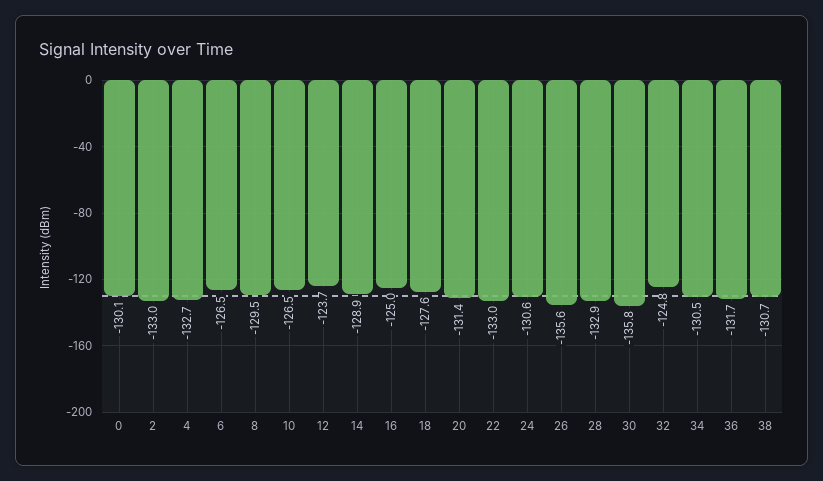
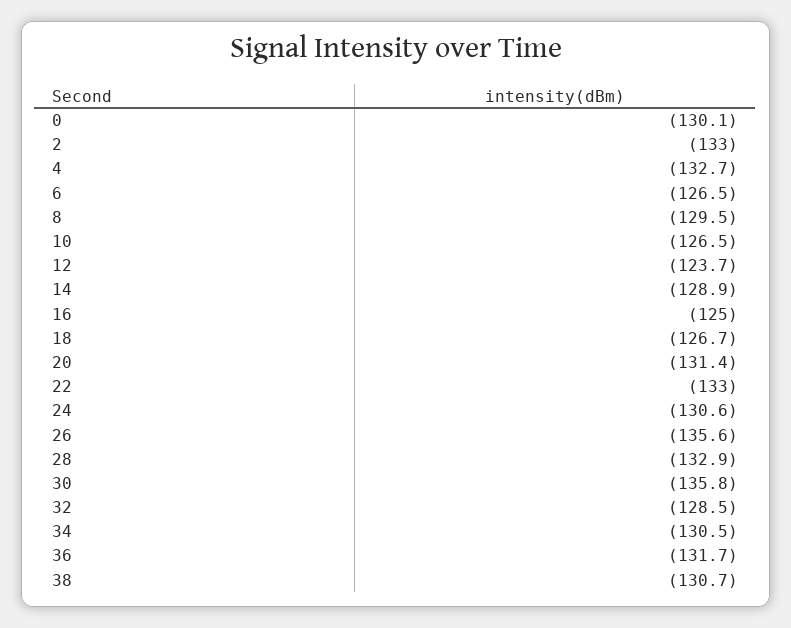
18: -127.6 -> -126.7
32: -124.8 -> -128.5

